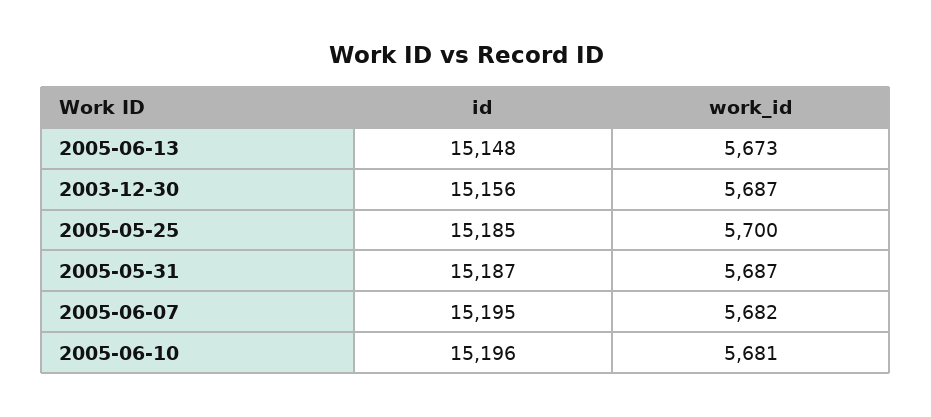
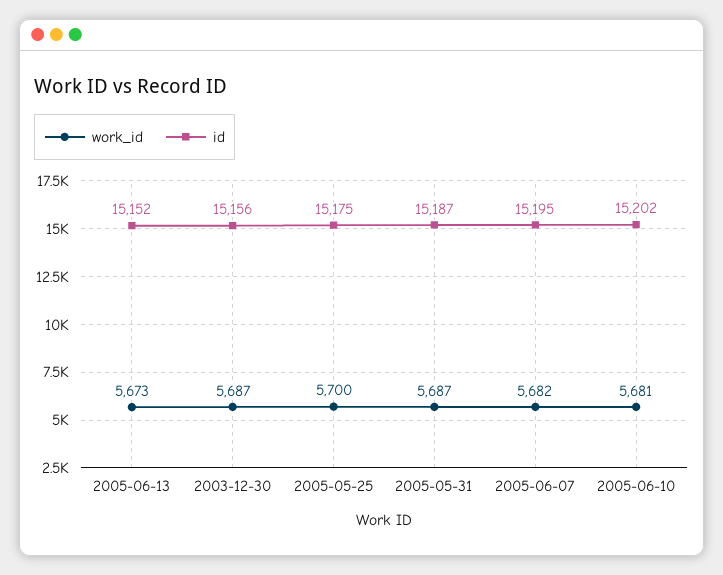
id, 2005-06-13: 15148 -> 15152
id, 2005-05-25: 15185 -> 15175
id, 2005-06-10: 15196 -> 15202

